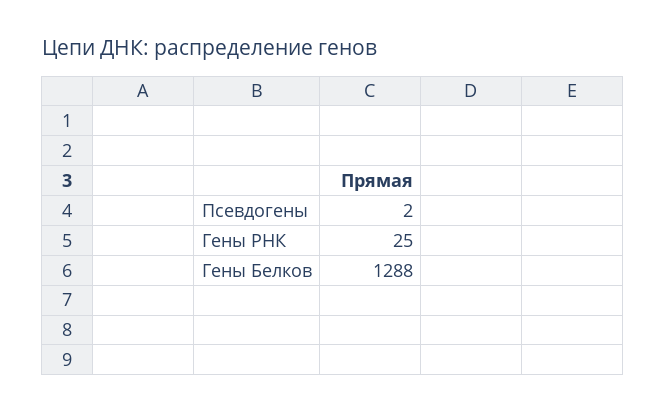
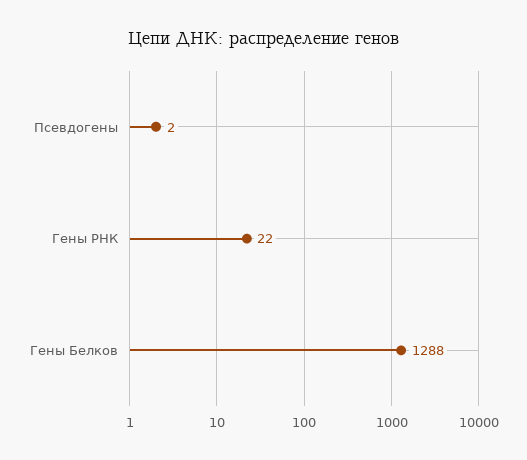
Гены РНК: 25 -> 22

